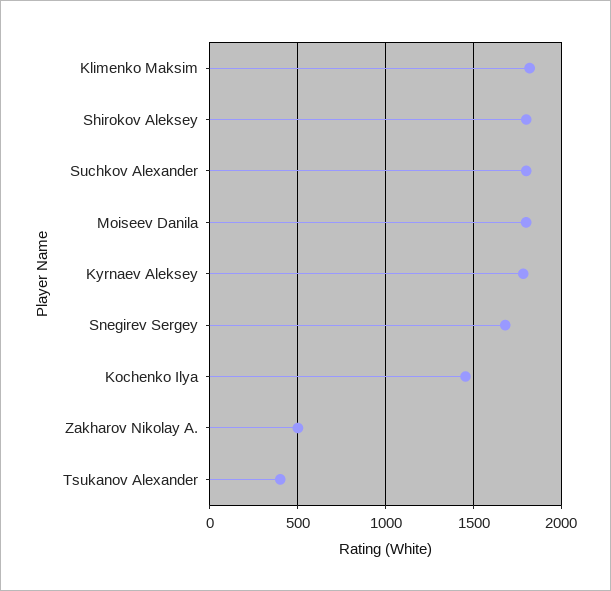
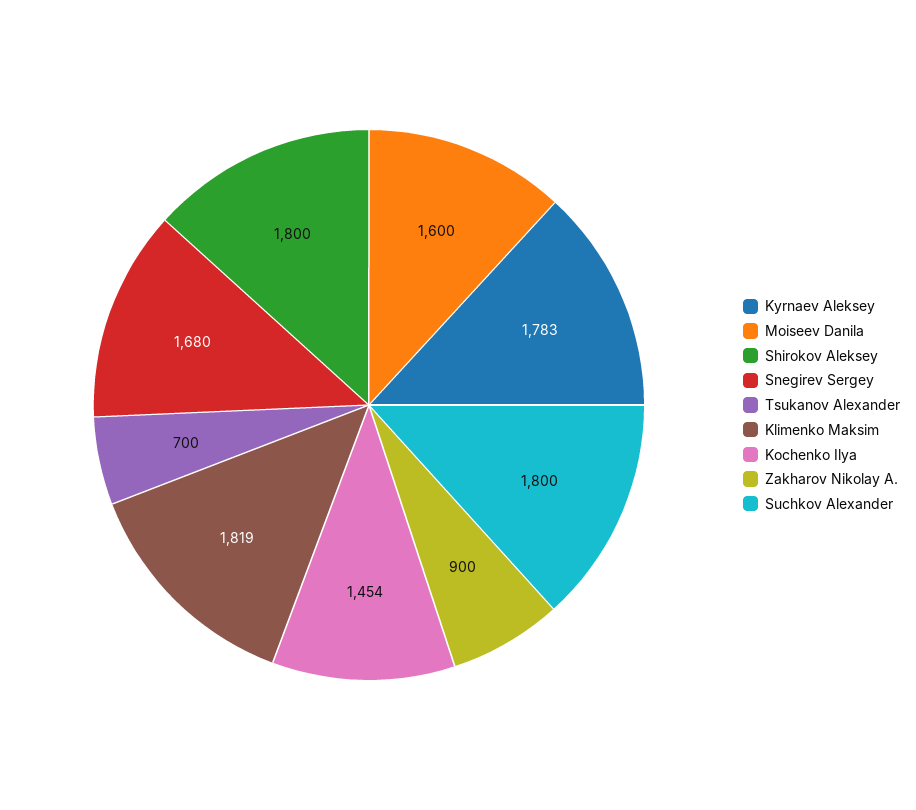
Moiseev Danila: 1800 -> 1600
Zakharov Nikolay A.: 500 -> 900
Tsukanov Alexander: 400 -> 700

